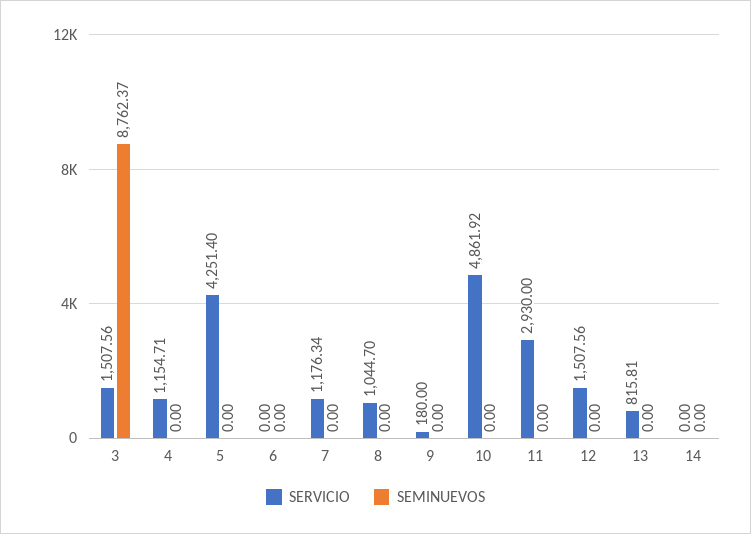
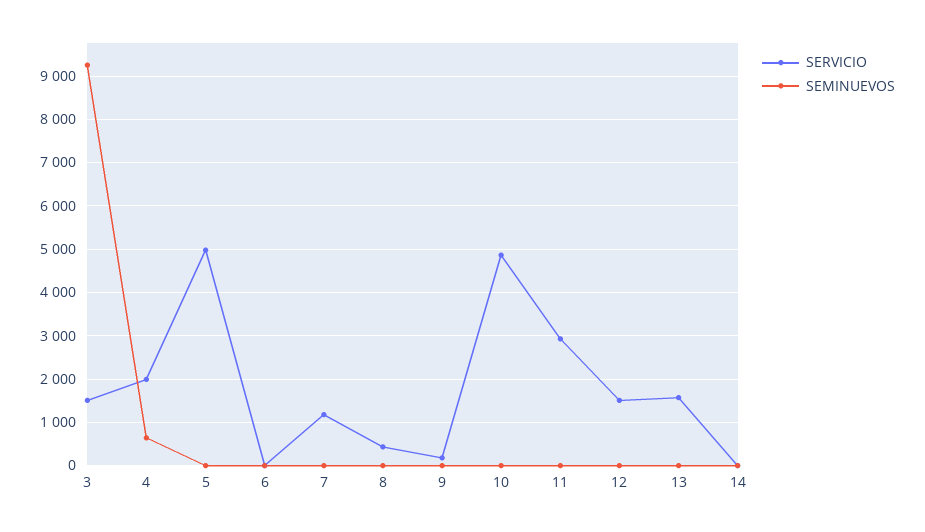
SEMINUEVOS, 3: 8762.37 -> 9200
SERVICIO, 4: 1154.71 -> 2000
SEMINUEVOS, 4: 0 -> 600
SERVICIO, 5: 4251.4 -> 5000
SERVICIO, 8: 1044.7 -> 400
SERVICIO, 13: 815.81 -> 1600

